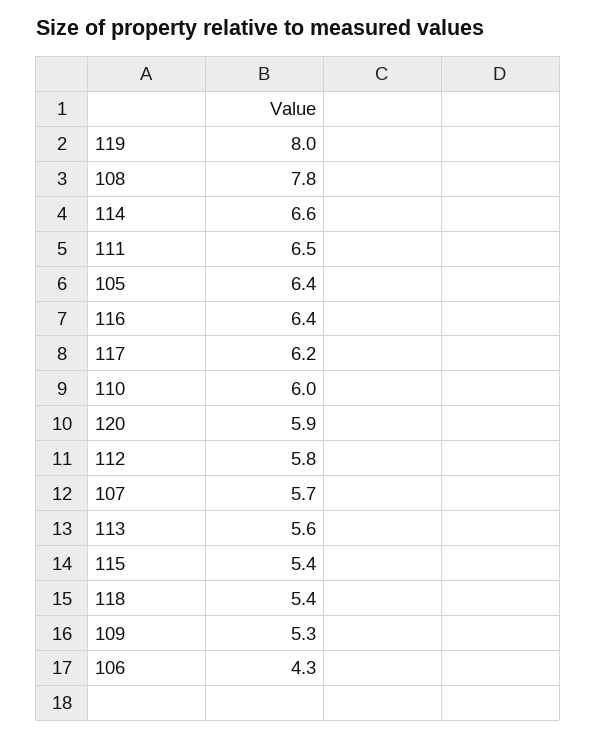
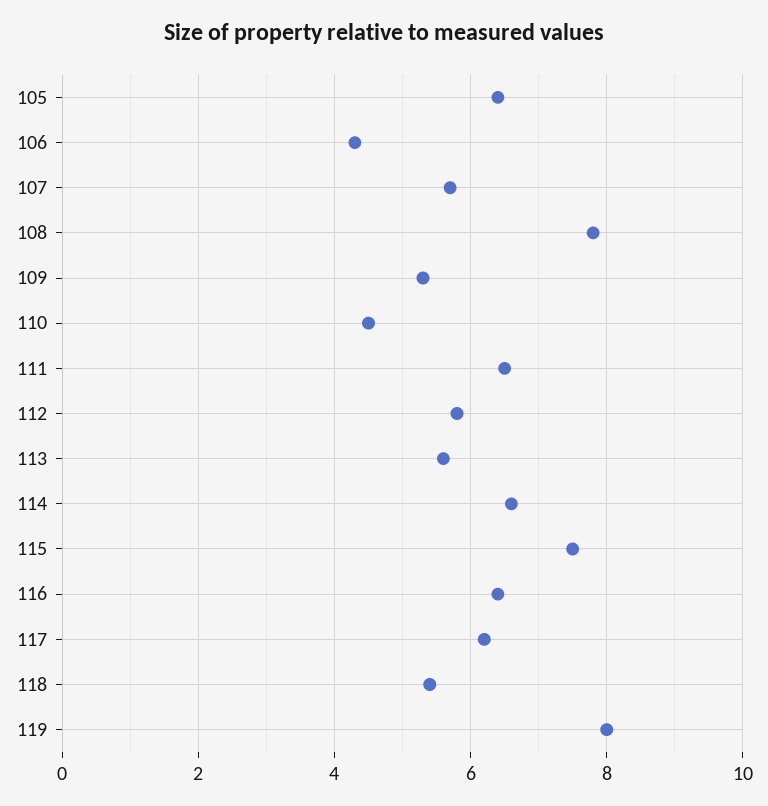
110: 6 -> 4.5
120: 5.9 -> none
115: 5.4 -> 7.5

